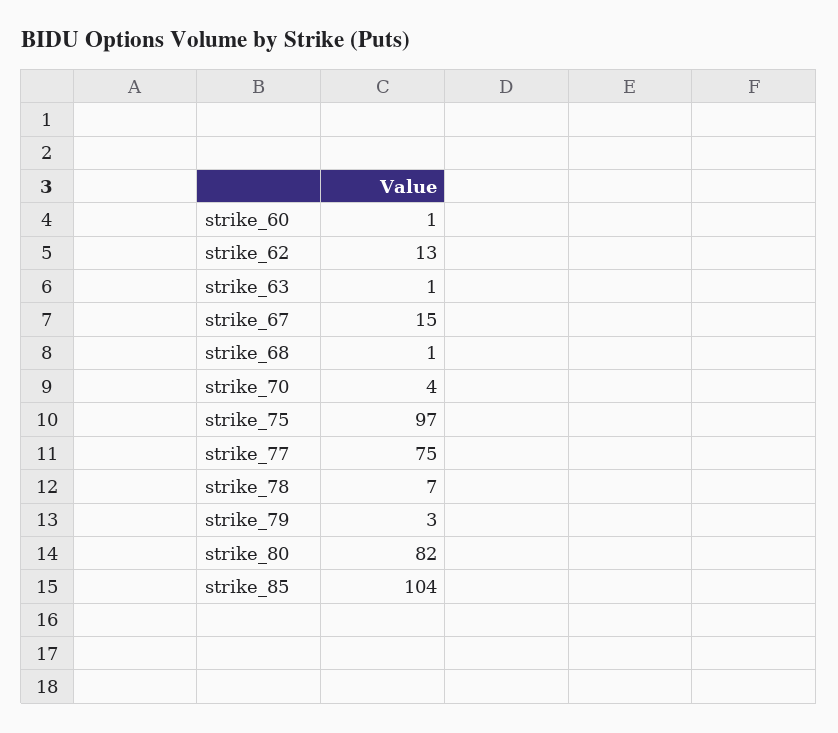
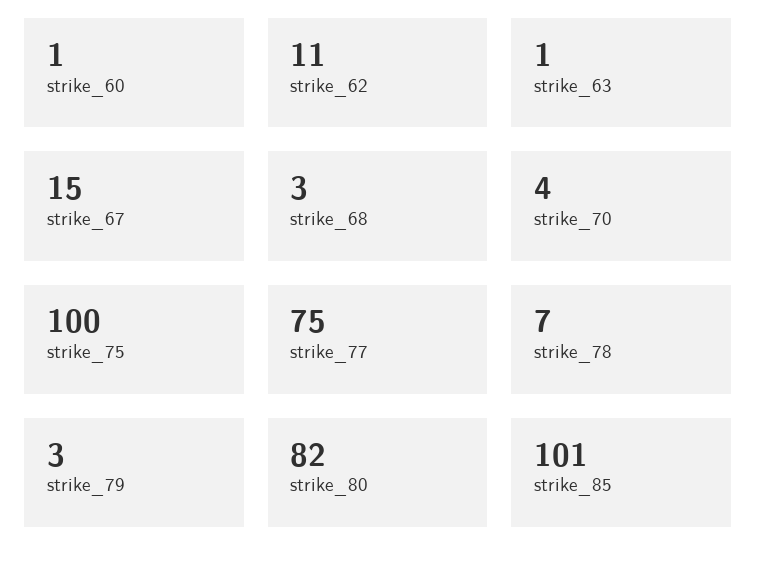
strike_62: 13 -> 11
strike_68: 1 -> 3
strike_75: 97 -> 100
strike_85: 104 -> 101

